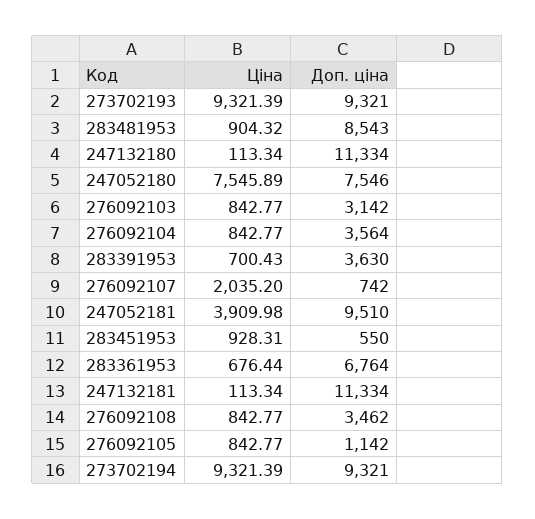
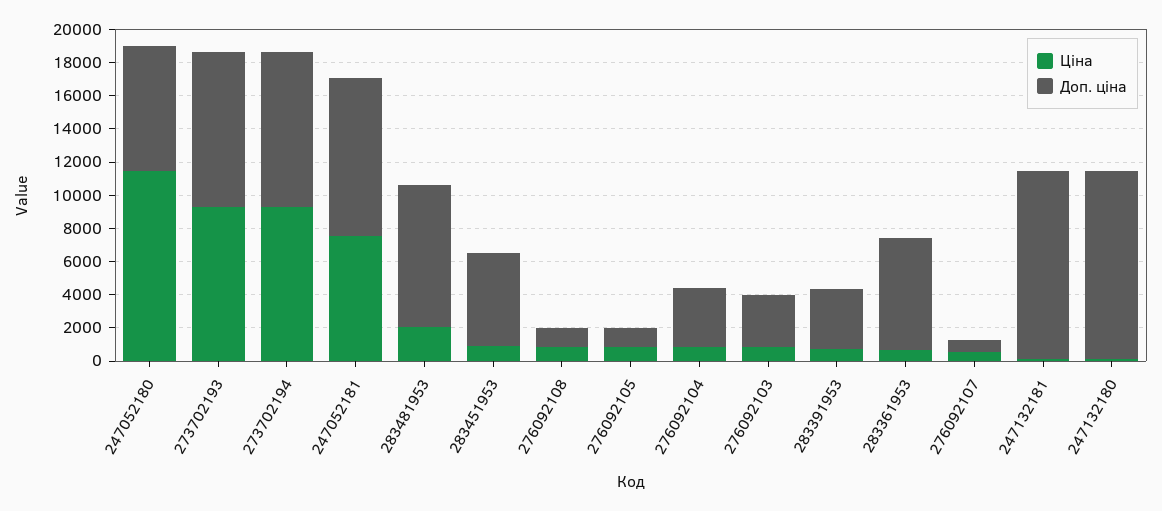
Ціна, 283481953: 904.32 -> 2000
Ціна, 247052180: 7545.89 -> 11500
Ціна, 276092107: 2035.2 -> 500
Ціна, 247052181: 3909.98 -> 7500
Доп. ціна, 283451953: 550 -> 5500
Доп. ціна, 276092108: 3462 -> 1000

